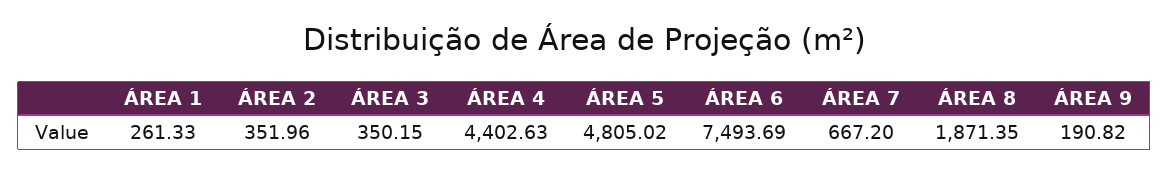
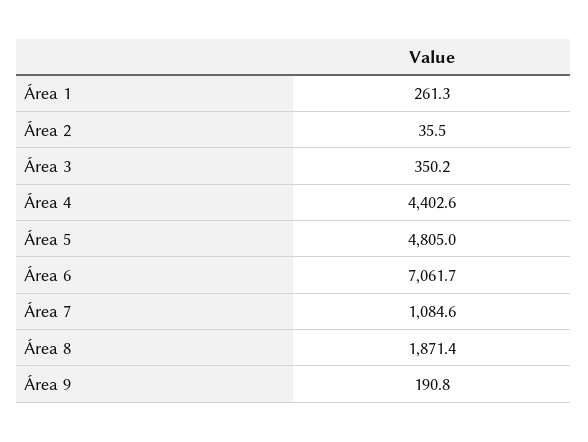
ÁREA 2: 351.96 -> 35.5
ÁREA 6: 7493.69 -> 7061.7
ÁREA 7: 667.2 -> 1084.6

